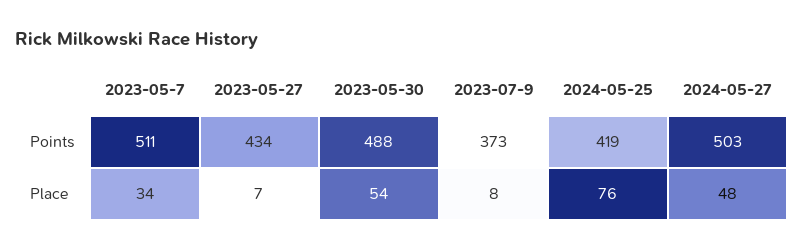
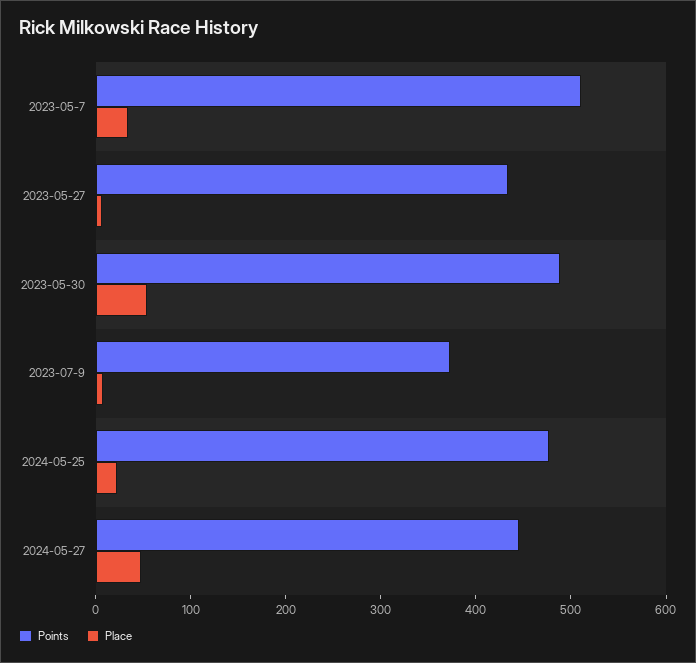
Points, 2024-05-25: 419 -> 480
Points, 2024-05-27: 503 -> 440
Place, 2024-05-25: 76 -> 20

